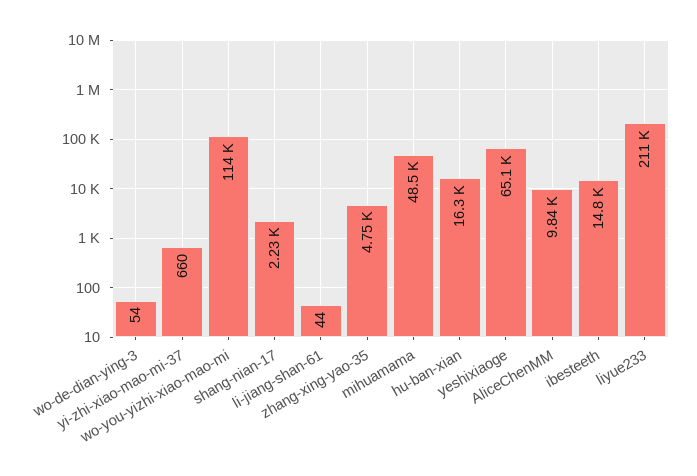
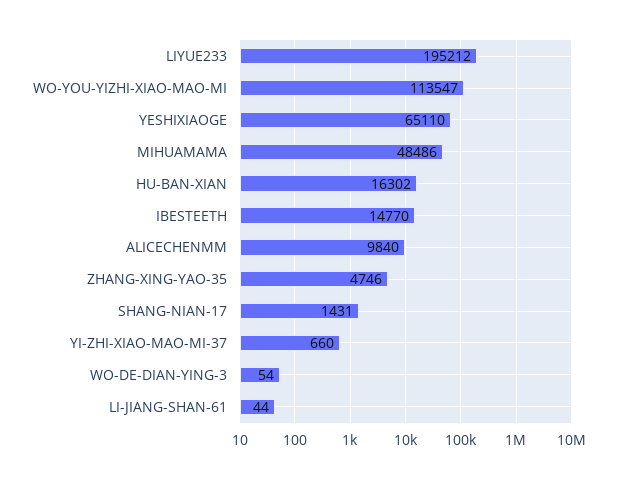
shang-nian-17: 2230 -> 1431
liyue233: 211000 -> 195212

